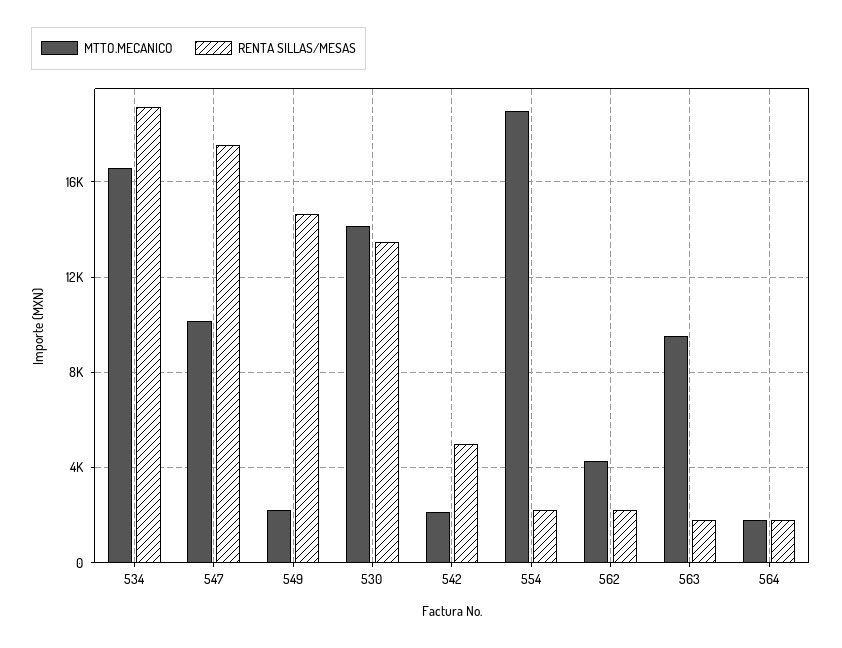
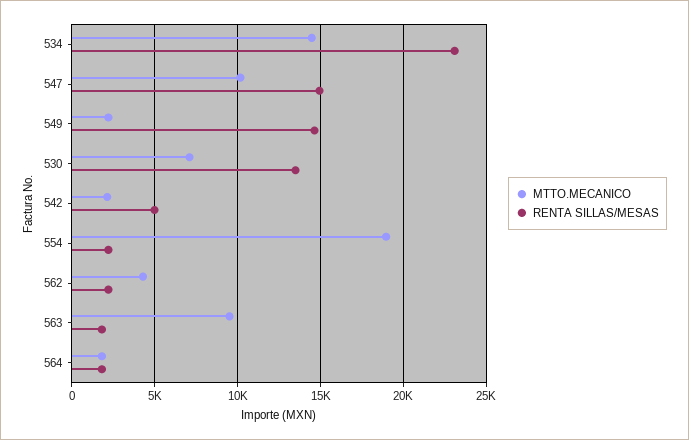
MTTO.MECANICO, 534: 16500 -> 14500
RENTA SILLAS/MESAS, 534: 19000 -> 23000
RENTA SILLAS/MESAS, 547: 17500 -> 15000
MTTO.MECANICO, 530: 14000 -> 7000

